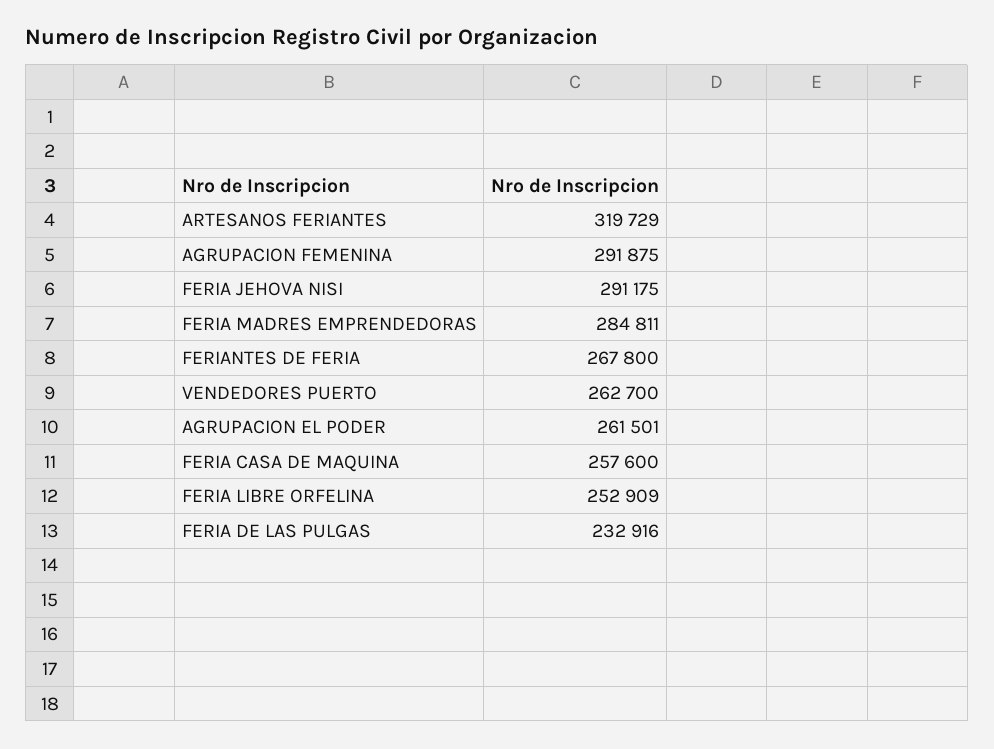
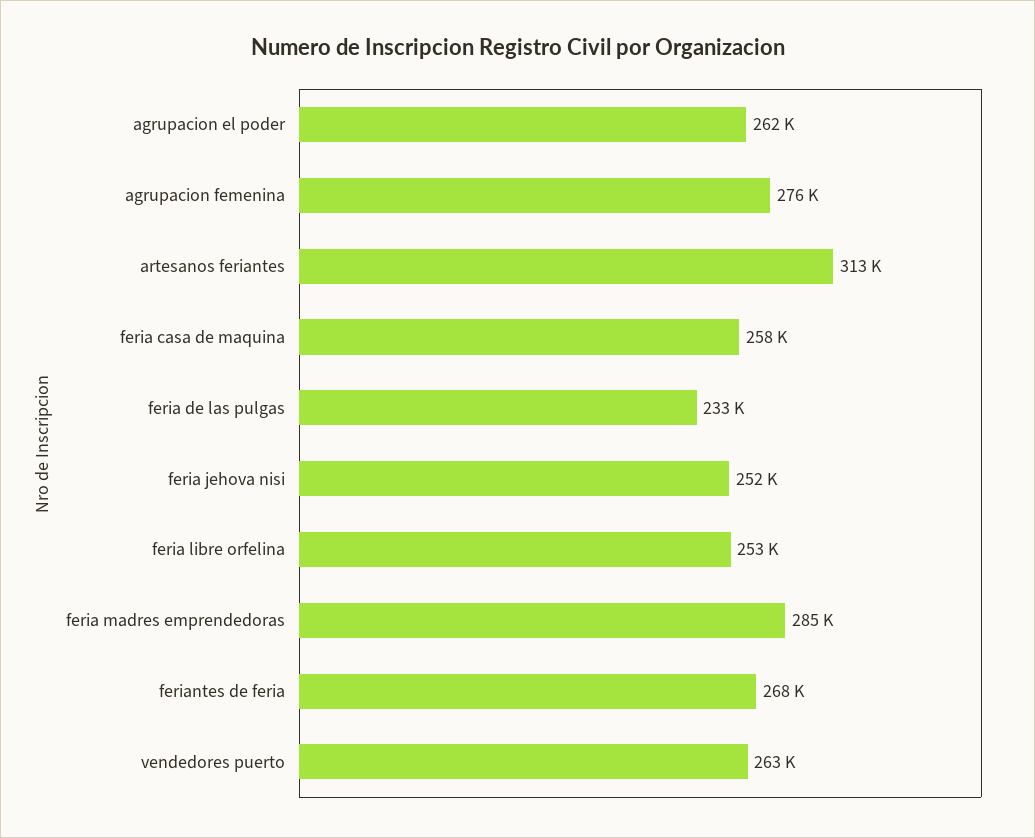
ARTESANOS FERIANTES: 319729 -> 313000
AGRUPACION FEMENINA: 291875 -> 276000
FERIA JEHOVA NISI: 291175 -> 252000

